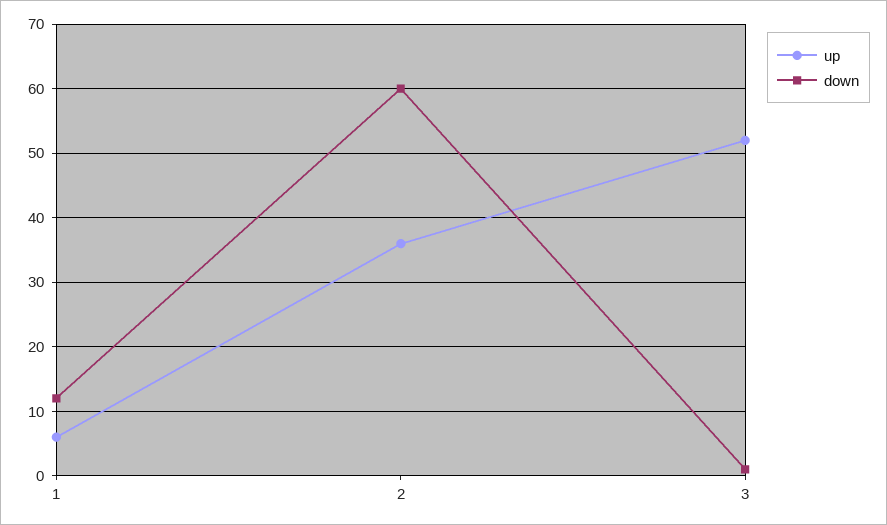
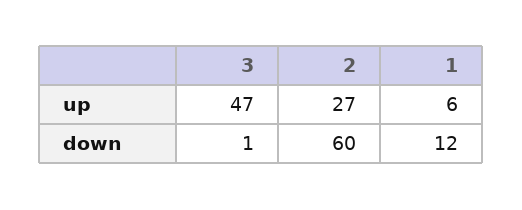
up, 2: 36 -> 27
up, 3: 52 -> 47

